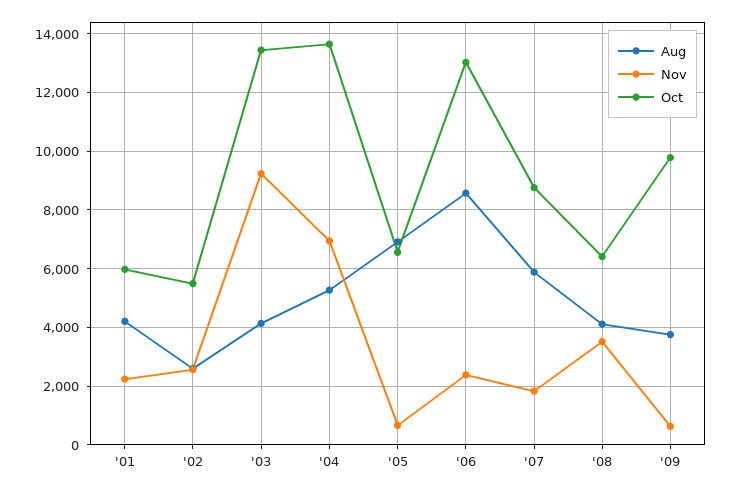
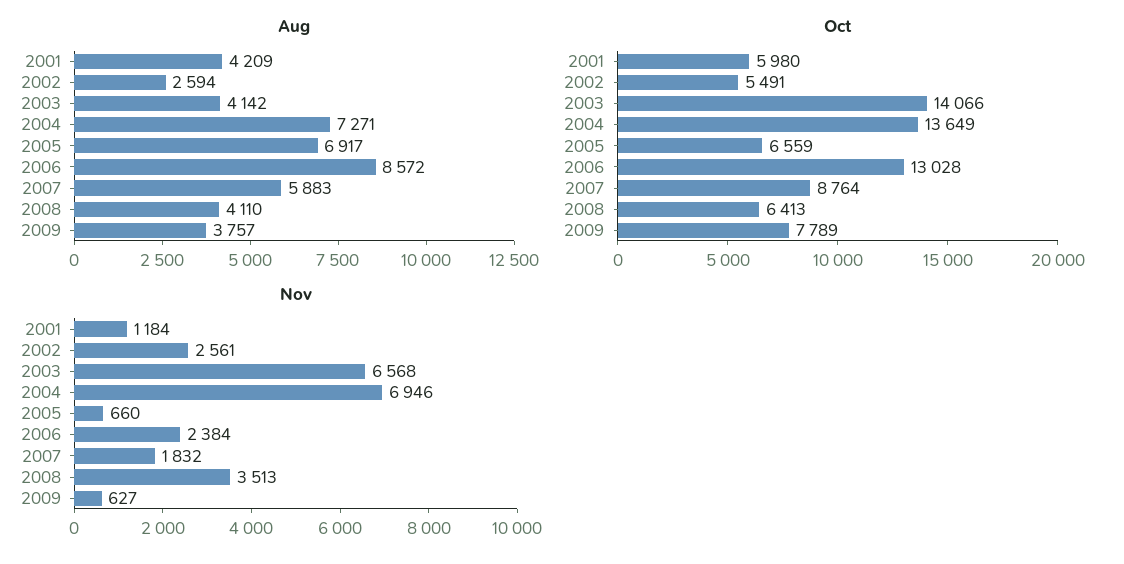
Nov, '01: 2250 -> 1184
Nov, '03: 9250 -> 6568
Oct, '03: 13500 -> 14066
Aug, '04: 5250 -> 7271
Oct, '09: 9750 -> 7789

